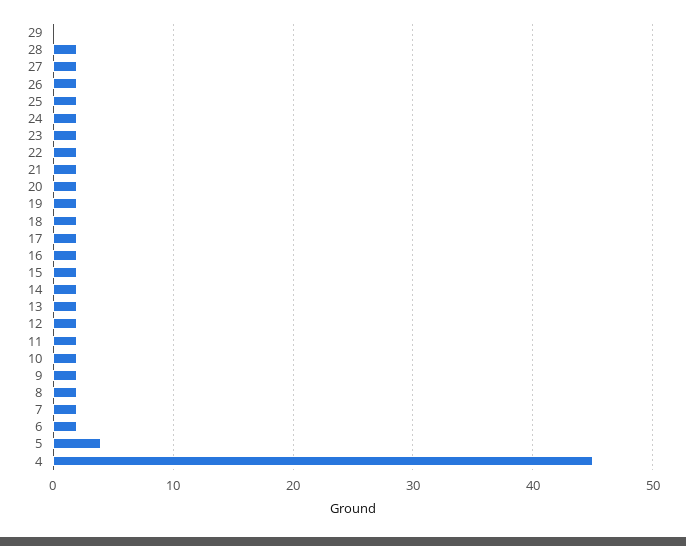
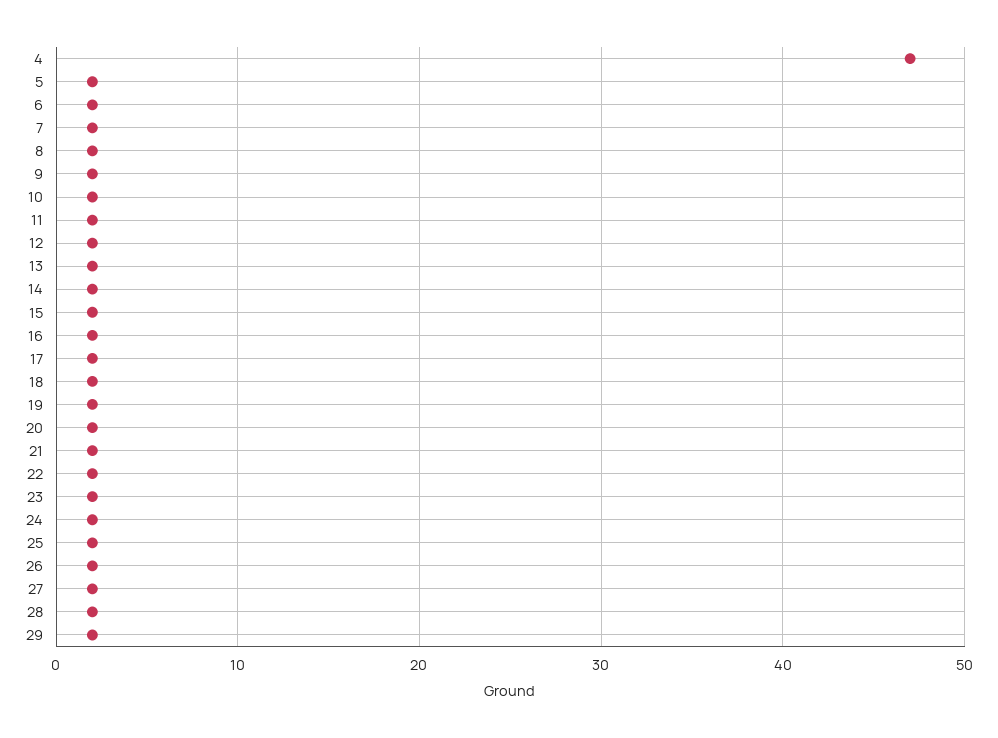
29: 0 -> 2
5: 4 -> 2
4: 45 -> 47

